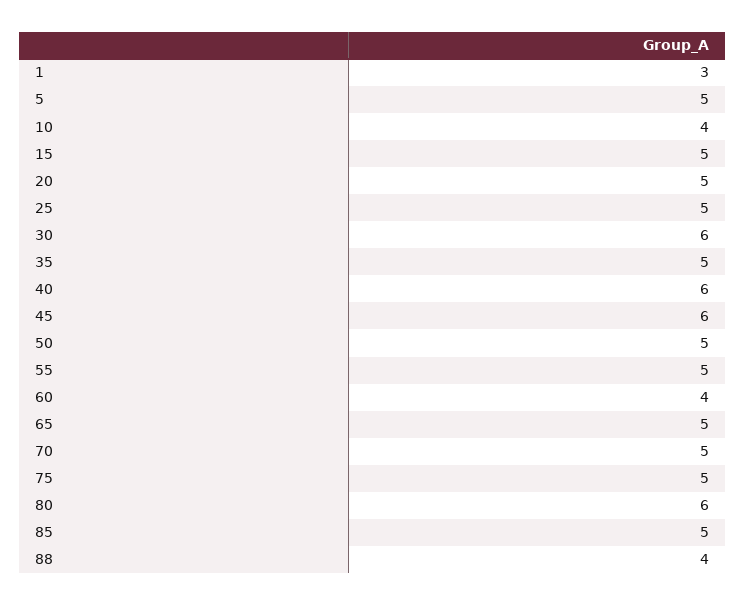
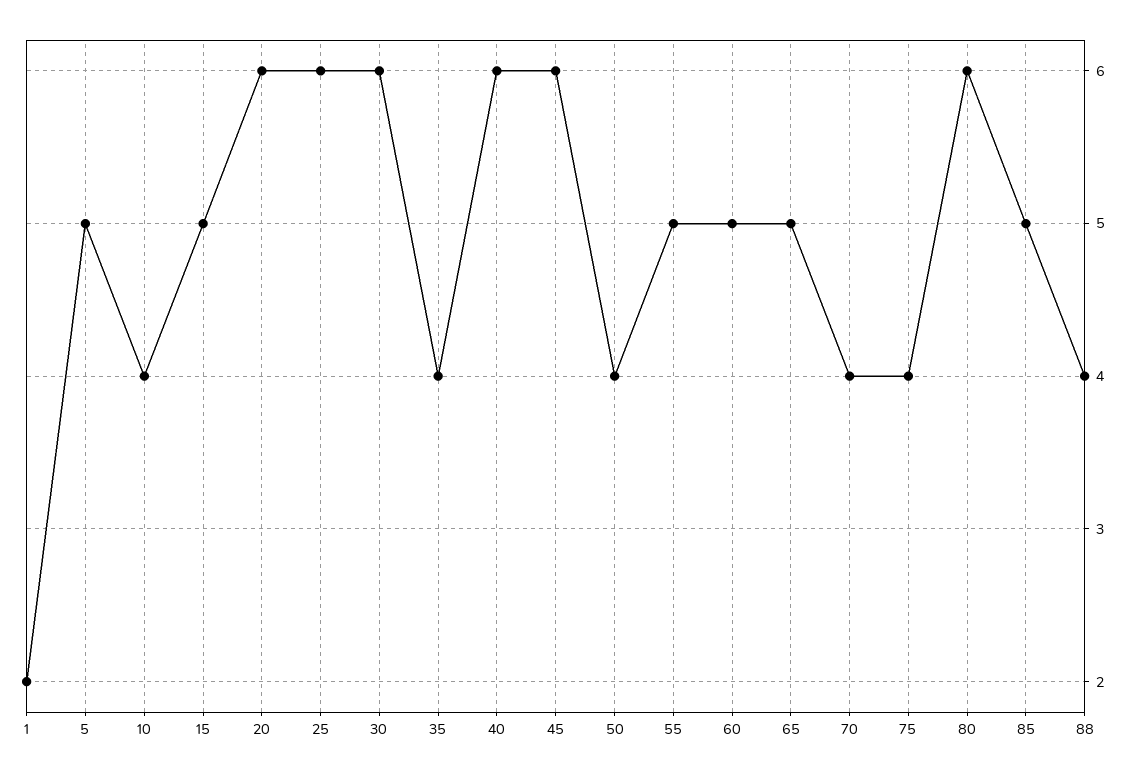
1: 3 -> 2
20: 5 -> 6
25: 5 -> 6
35: 5 -> 4
50: 5 -> 4
60: 4 -> 5
70: 5 -> 4
75: 5 -> 4

